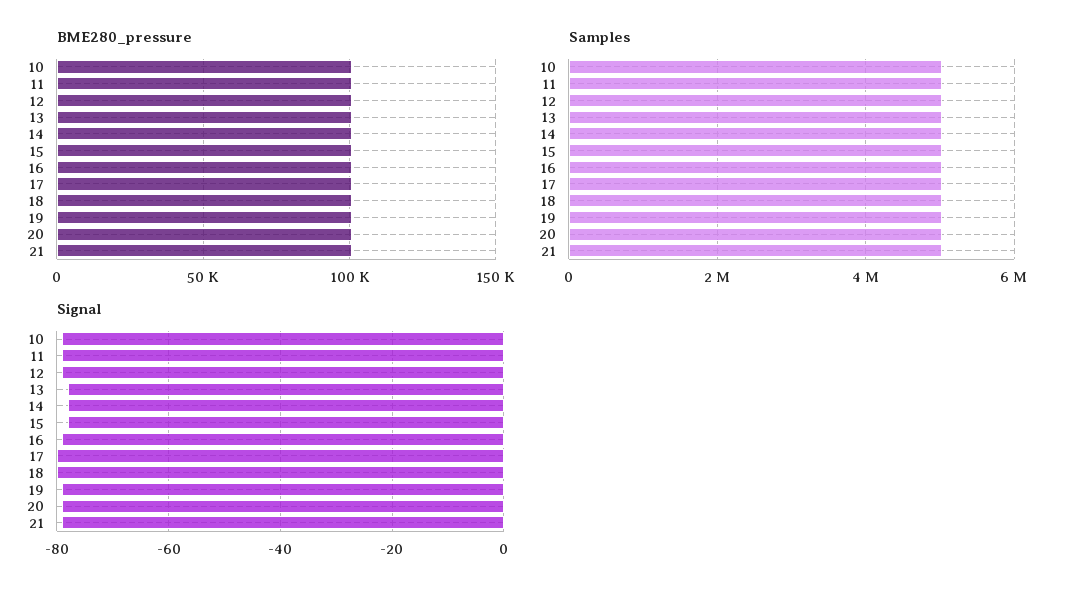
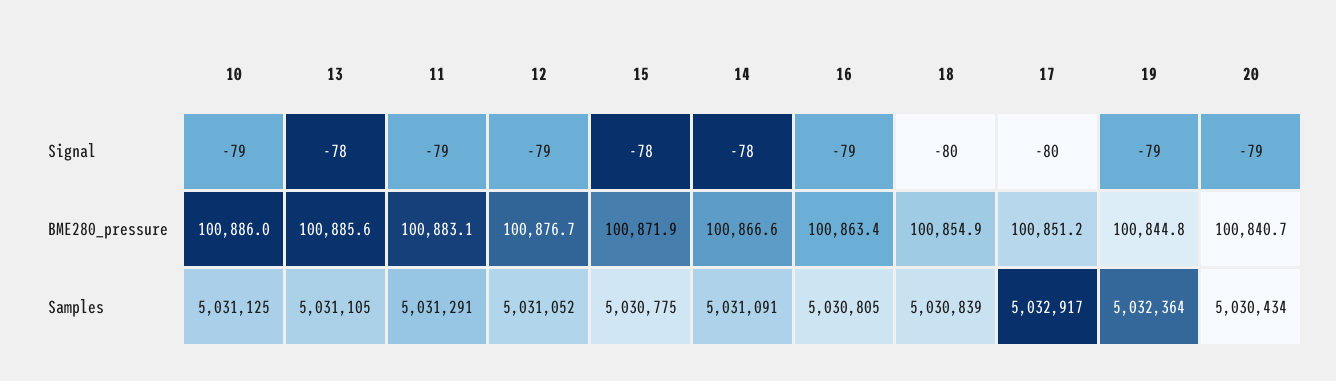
BME280_pressure, 21: 100000 -> none
Samples, 21: 5000000 -> none
Signal, 21: -80 -> none

